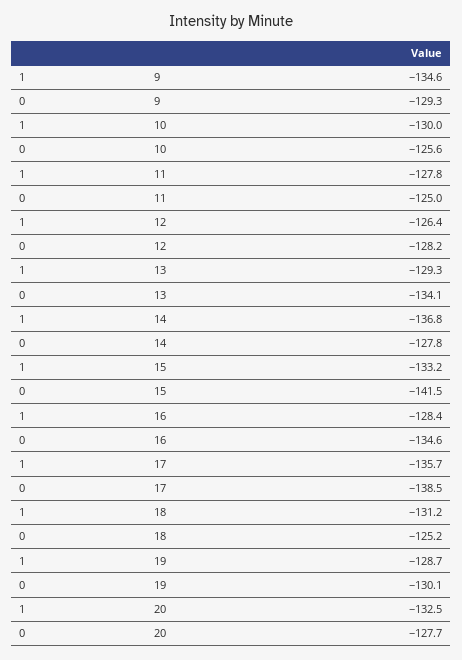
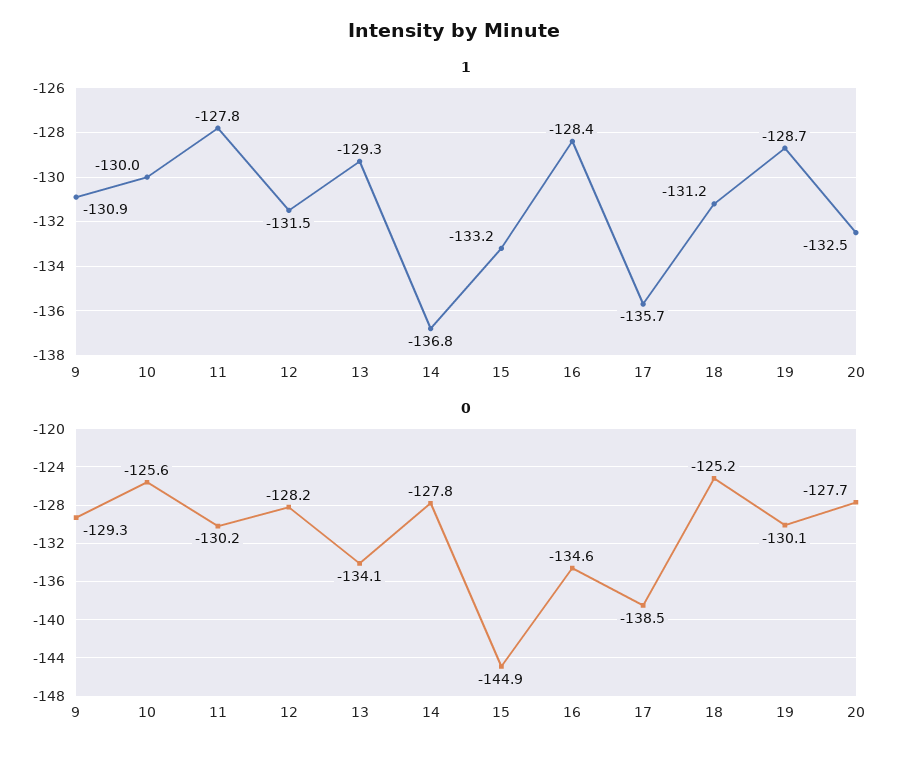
1, 9: -134.6 -> -130.9
0, 11: -125 -> -130.2
1, 12: -126.4 -> -131.5
0, 15: -141.5 -> -144.9

